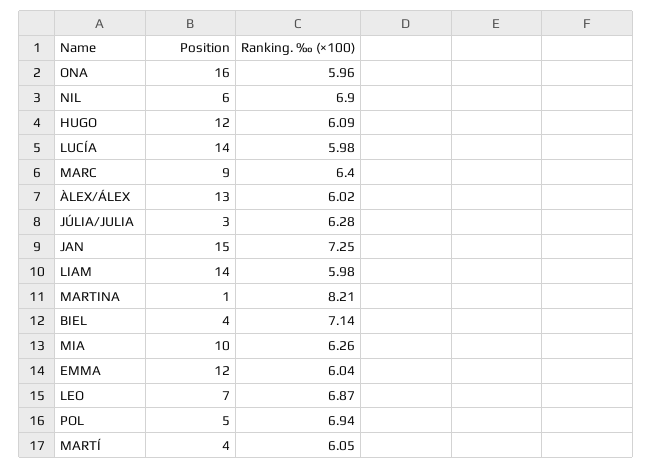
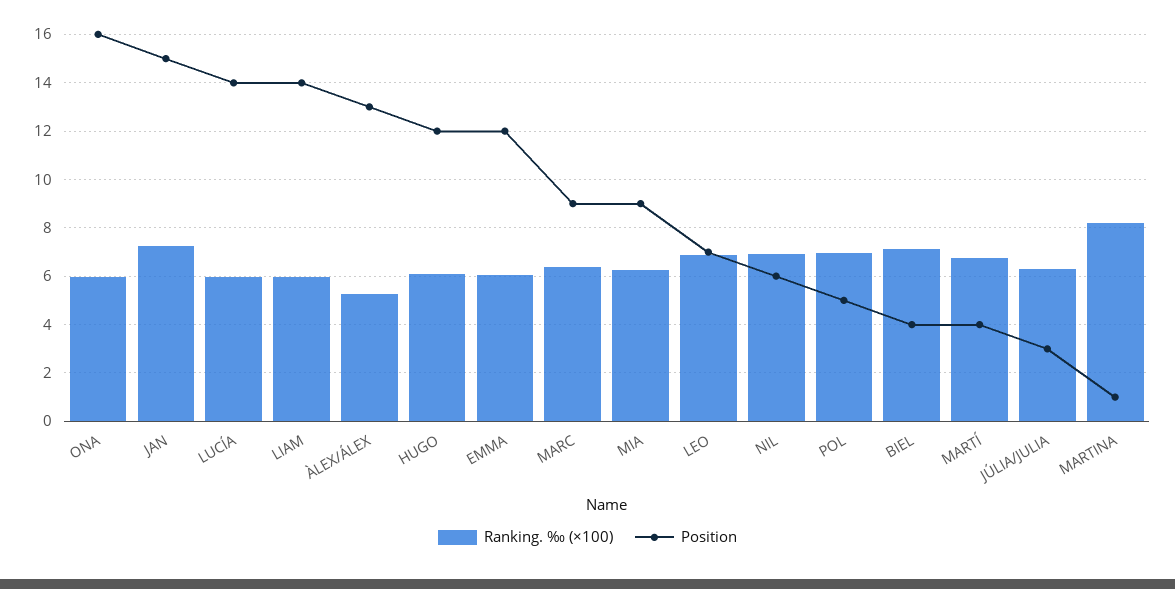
Ranking. ‰ (×100), ÀLEX/ÁLEX: 6.02 -> 5.25
Position, MIA: 10 -> 9
Ranking. ‰ (×100), MARTÍ: 6.05 -> 6.75

